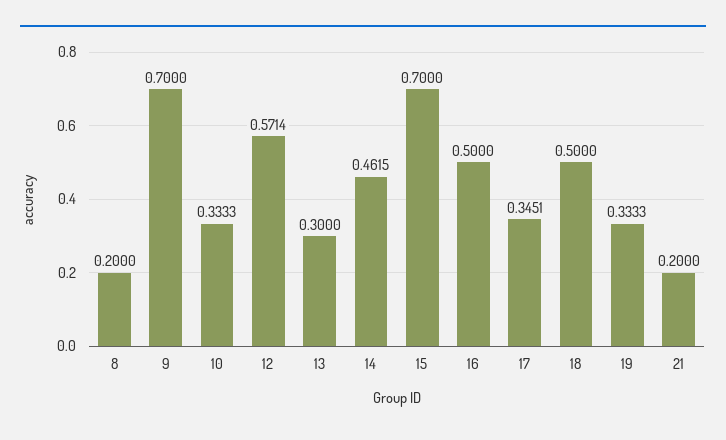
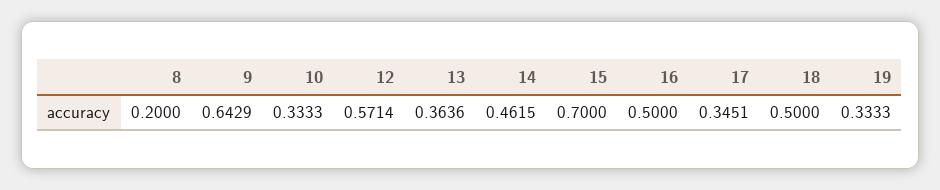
9: 0.7 -> 0.6429
13: 0.3 -> 0.3636
21: 0.2 -> none

